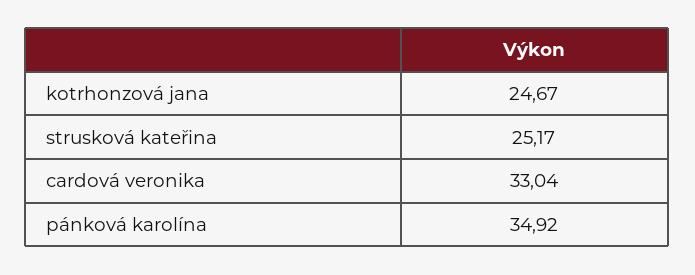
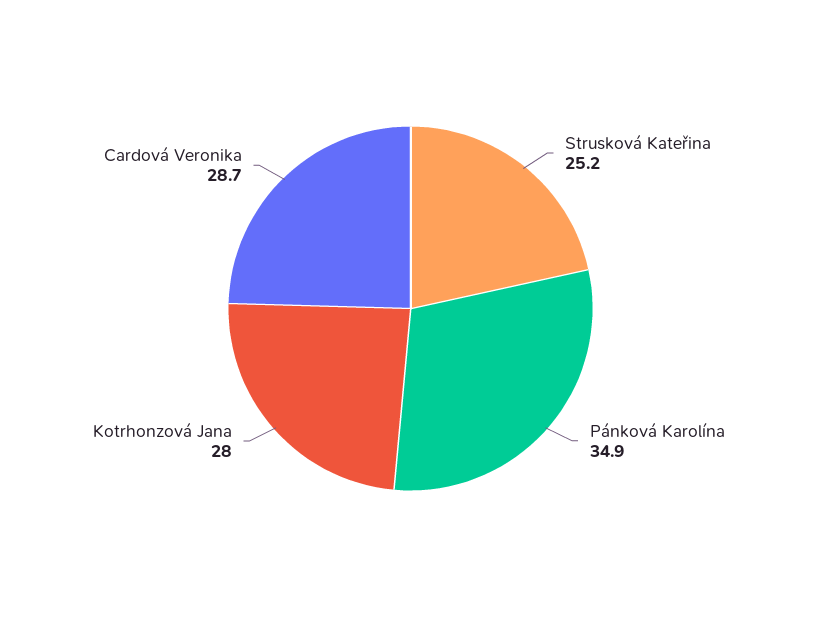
kotrhonzová jana: 24.67 -> 28
cardová veronika: 33.04 -> 28.7

